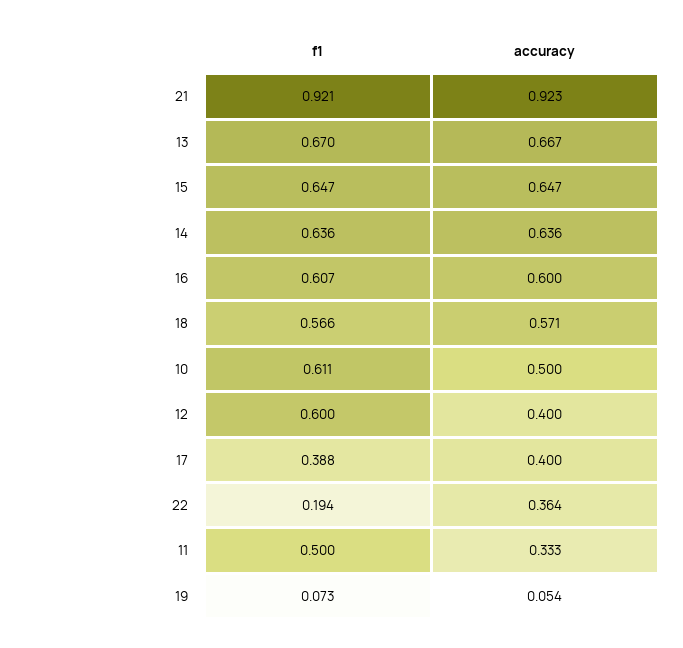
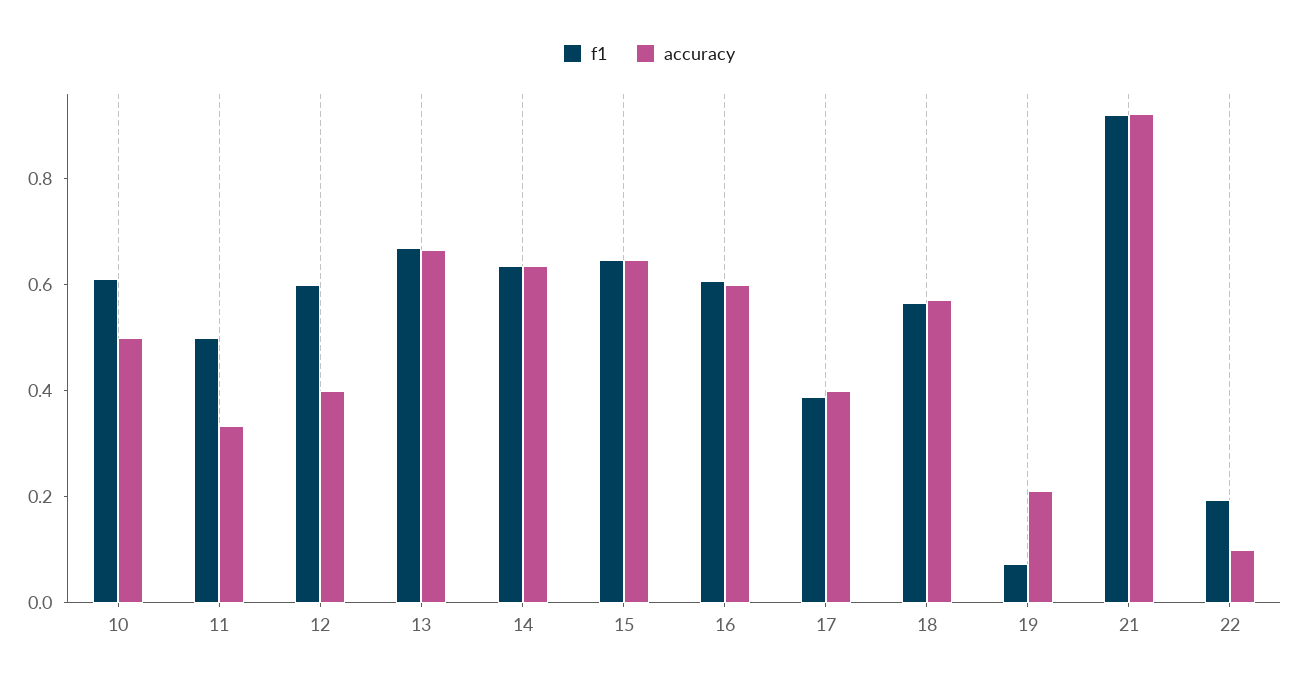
accuracy, 22: 0.364 -> 0.1
accuracy, 19: 0.054 -> 0.2

